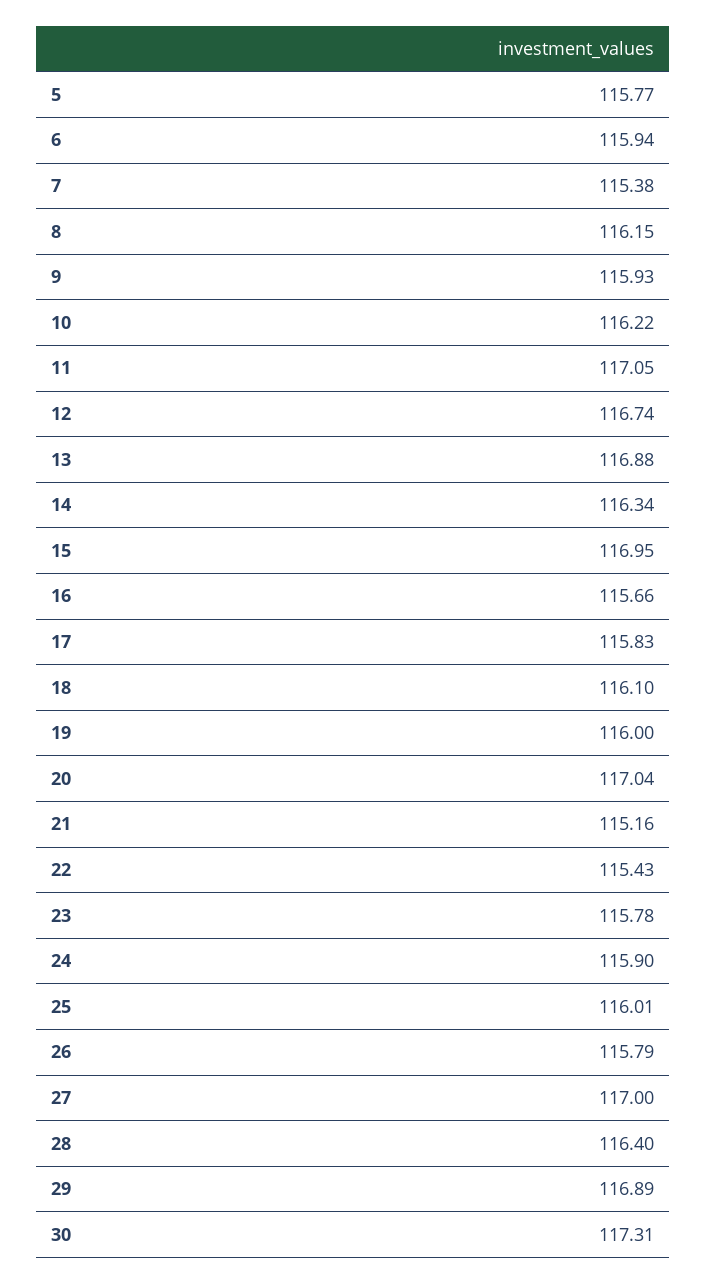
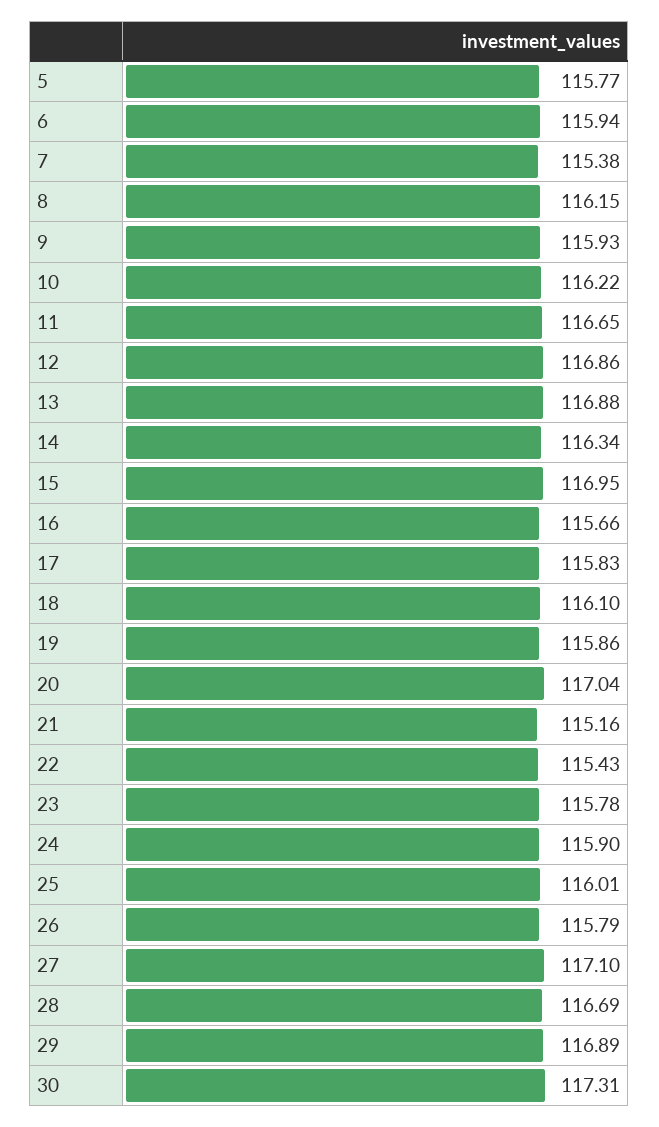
11: 117.05 -> 116.65
12: 116.74 -> 116.86
19: 116 -> 115.86
27: 117 -> 117.1
28: 116.4 -> 116.69

